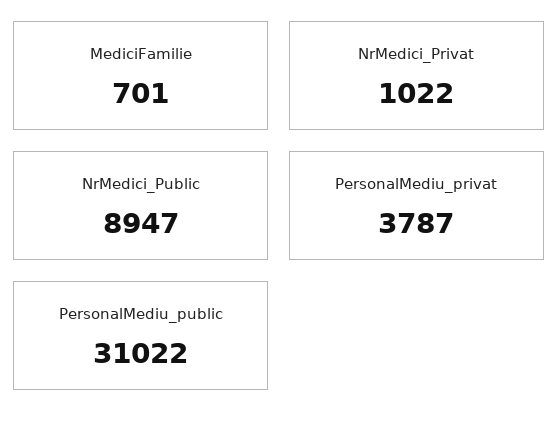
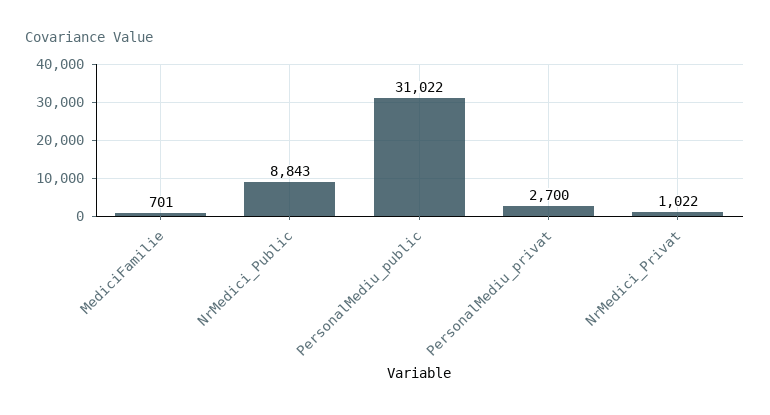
NrMedici_Public: 8947 -> 8843
PersonalMediu_privat: 3787 -> 2700

